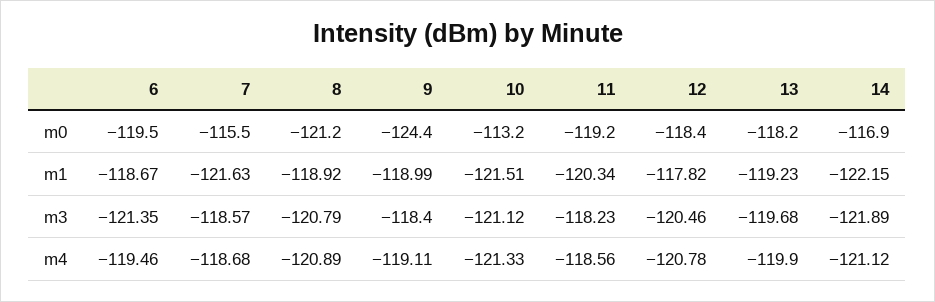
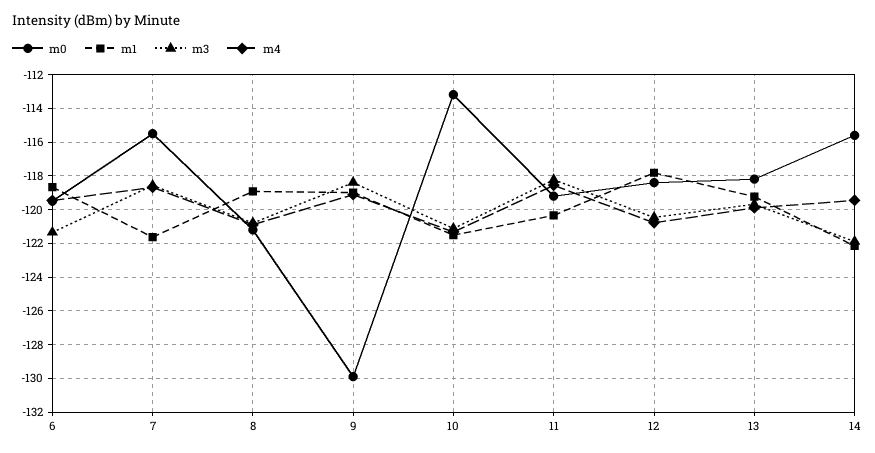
m0, 9: -124.4 -> -130
m0, 14: -116.9 -> -115.5
m4, 14: -121.12 -> -119.5

